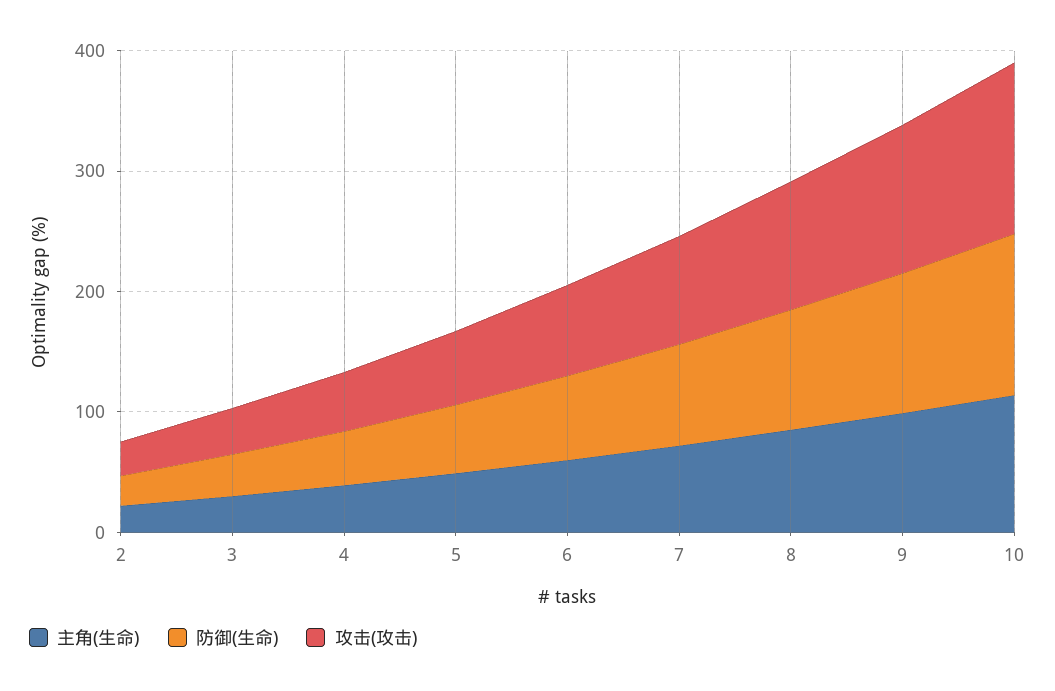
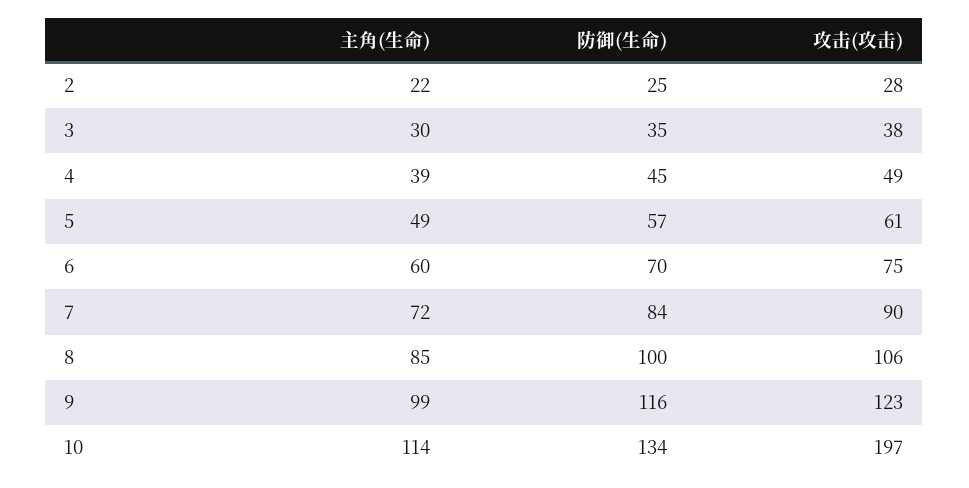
攻击(攻击), 10: 140 -> 197

